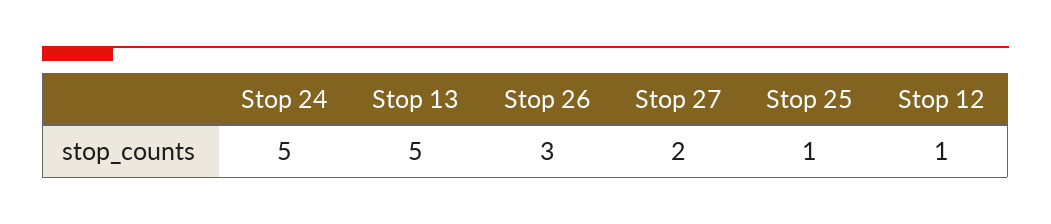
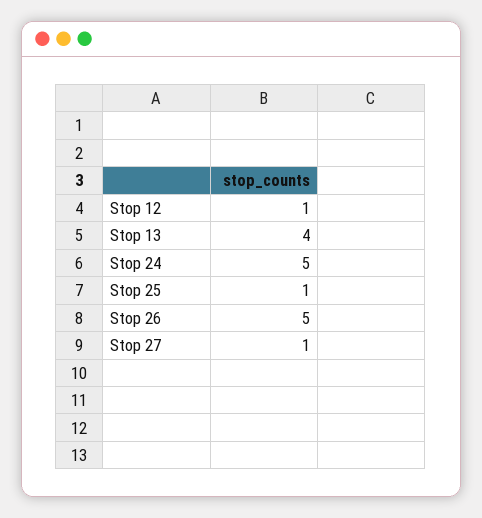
Stop 13: 5 -> 4
Stop 26: 3 -> 5
Stop 27: 2 -> 1

